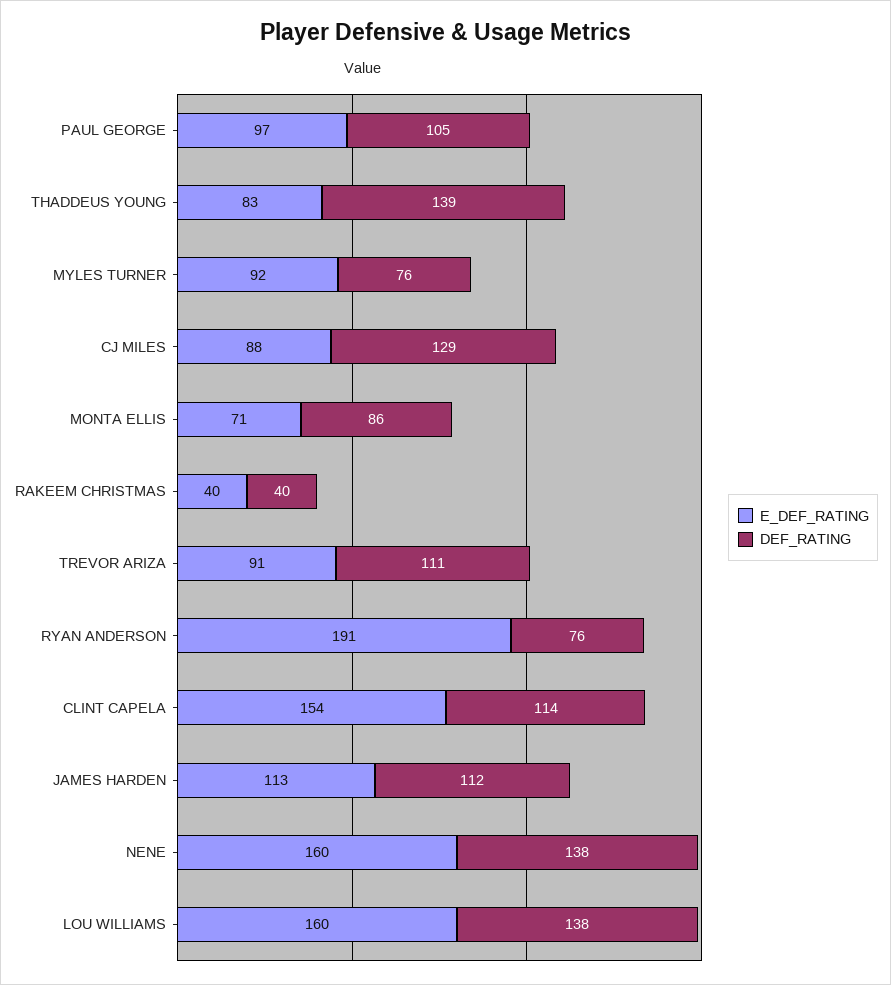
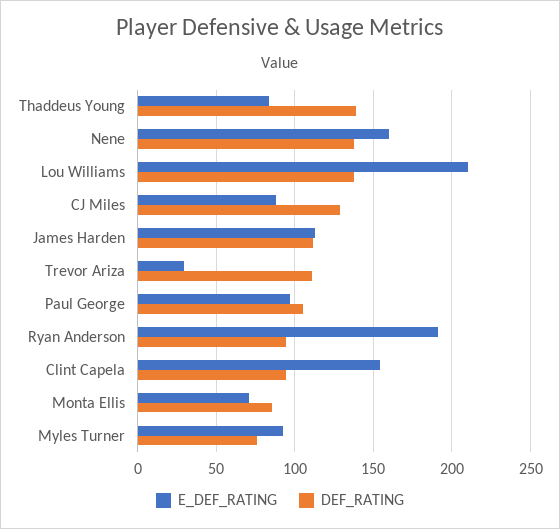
E_DEF_RATING, RAKEEM CHRISTMAS: 40 -> none
DEF_RATING, RAKEEM CHRISTMAS: 40 -> none
E_DEF_RATING, TREVOR ARIZA: 91 -> 30
DEF_RATING, RYAN ANDERSON: 76 -> 95
DEF_RATING, CLINT CAPELA: 114 -> 95
E_DEF_RATING, LOU WILLIAMS: 160 -> 210

